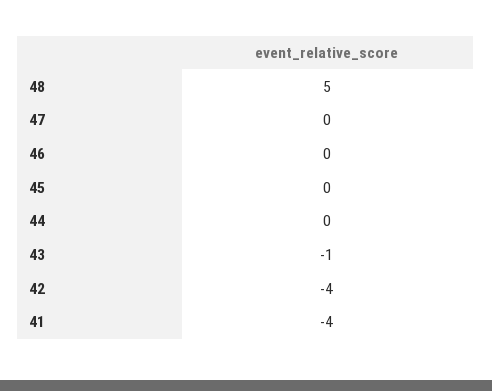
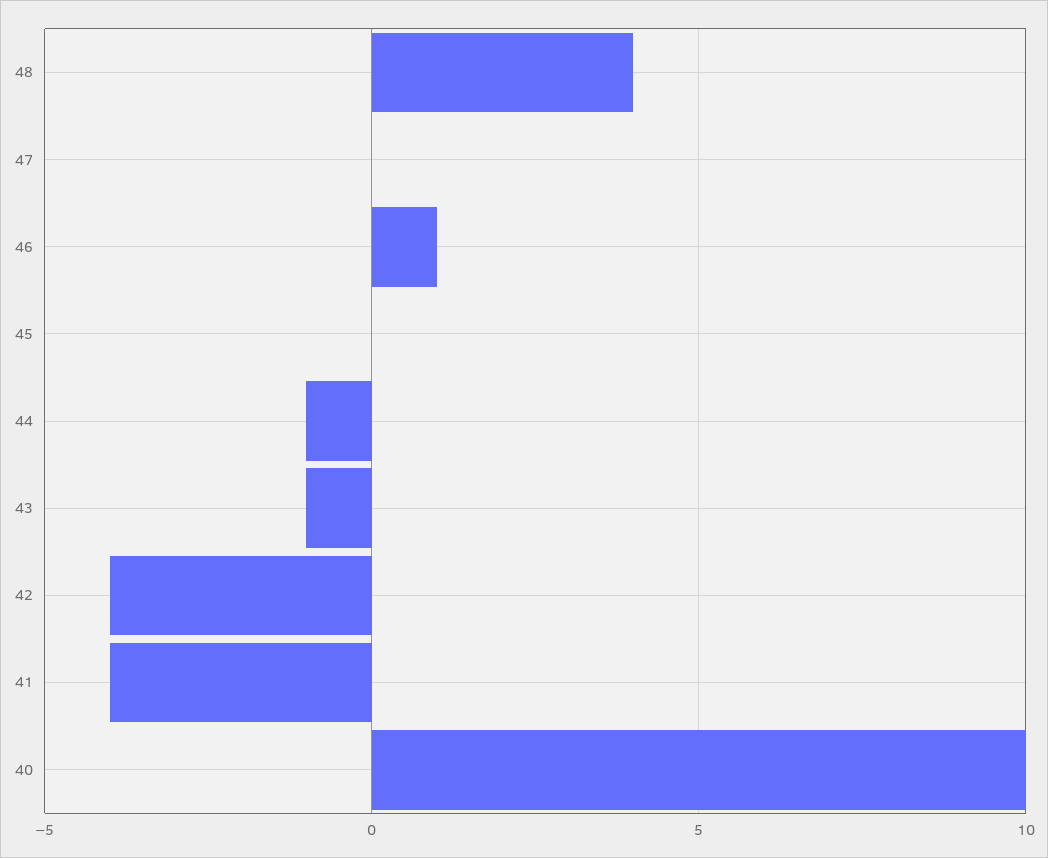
48: 5 -> 4
46: 0 -> 1
44: 0 -> -1
40: none -> 10

